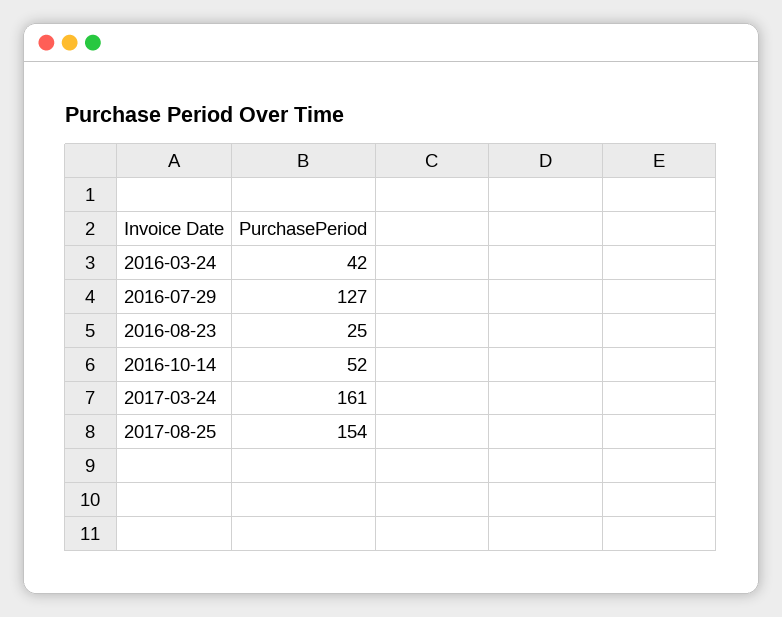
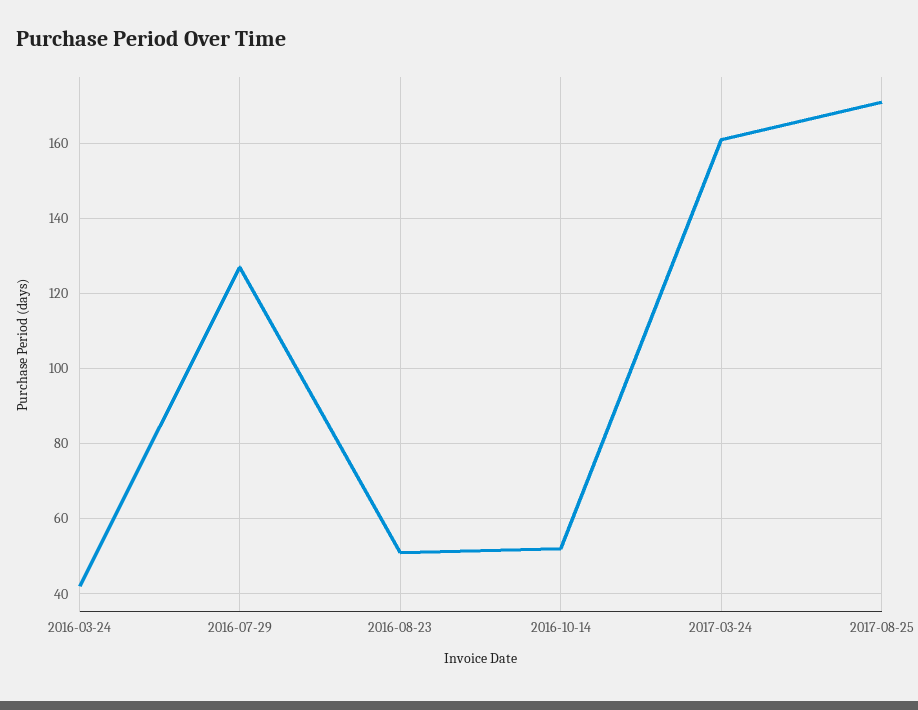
2016-08-23: 25 -> 50
2017-08-25: 154 -> 170

